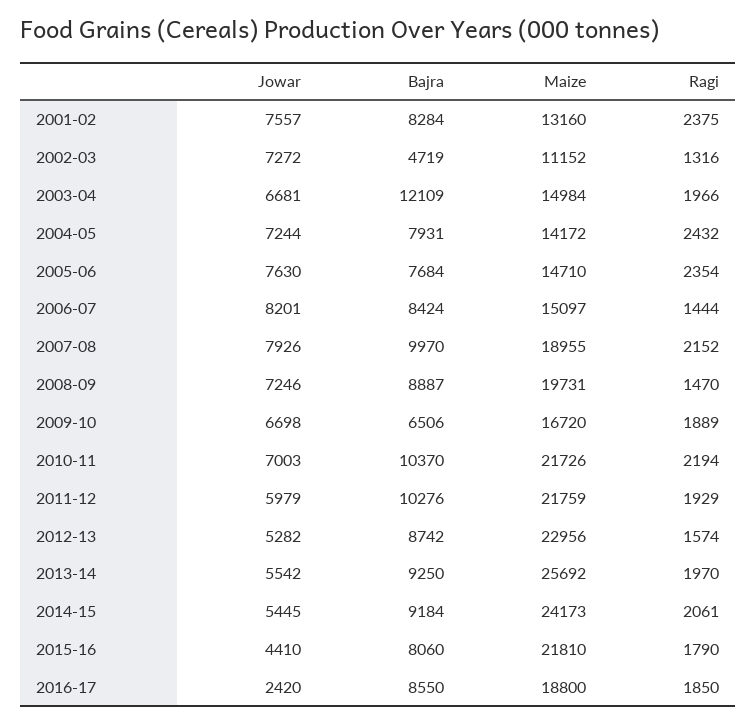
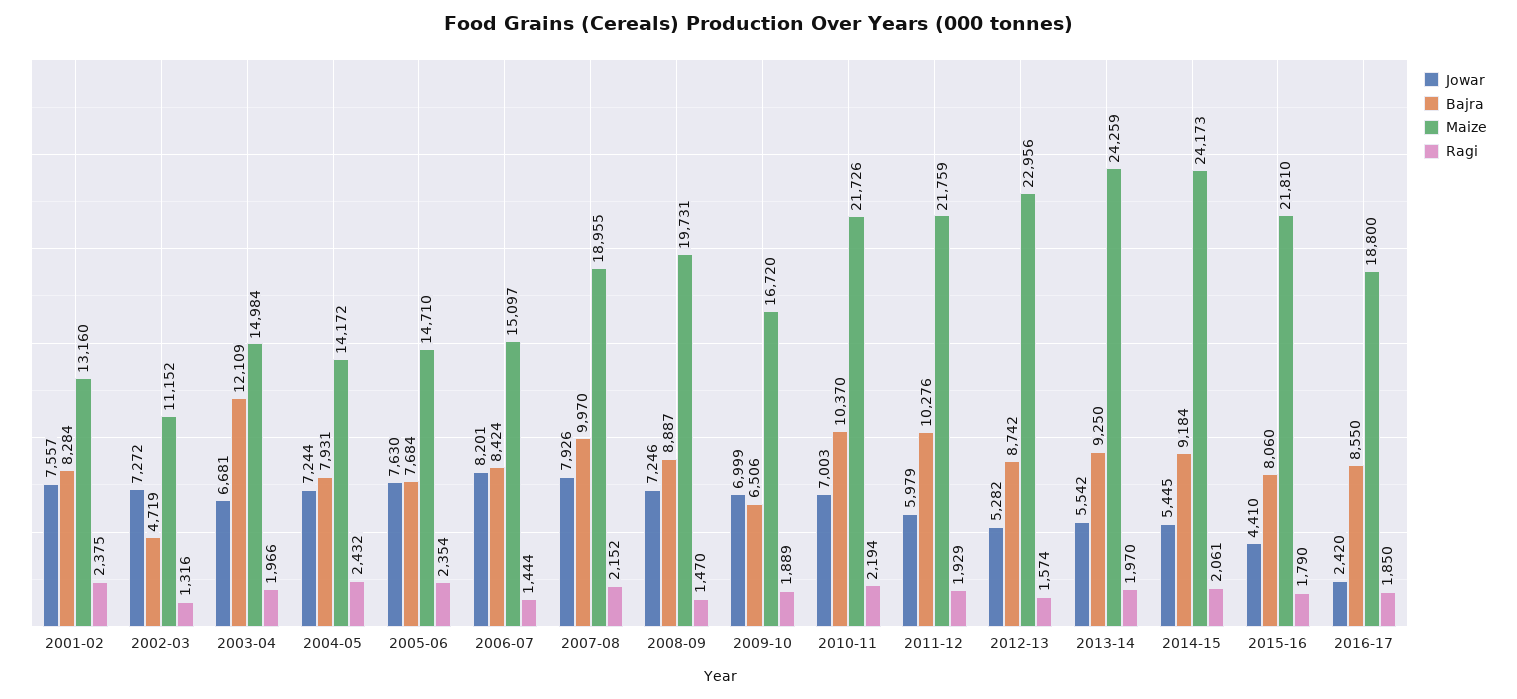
Jowar, 2009-10: 6698 -> 6999
Maize, 2013-14: 25692 -> 24259

